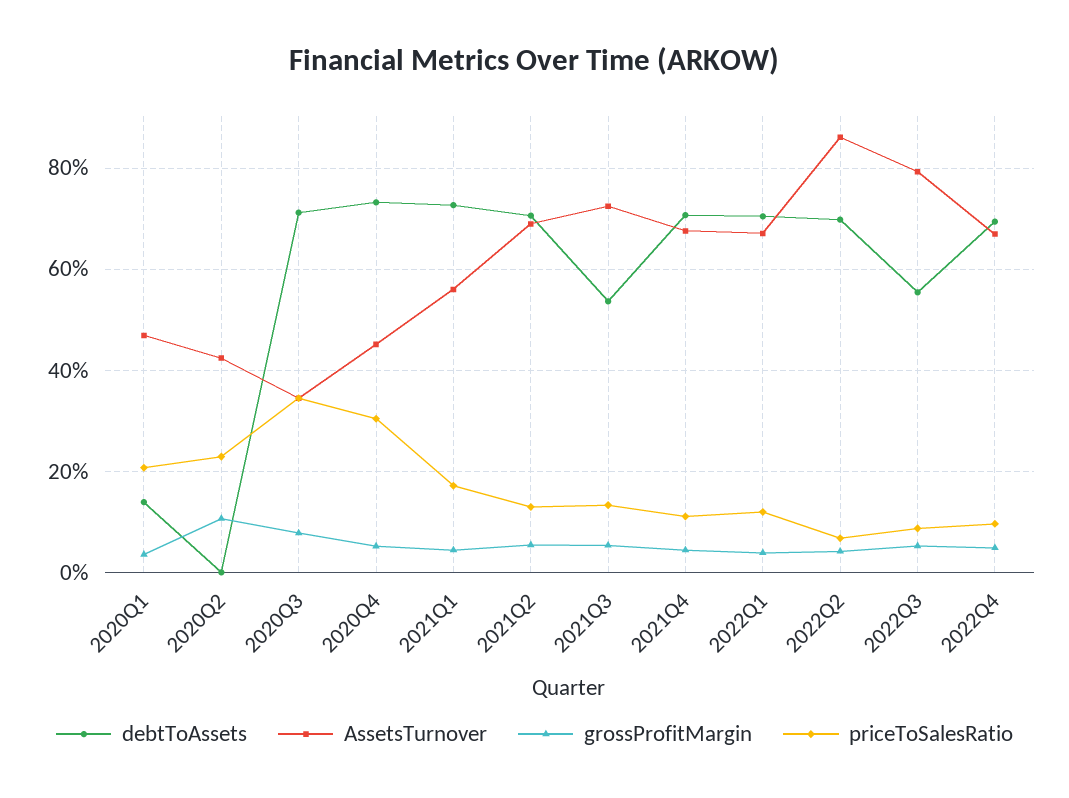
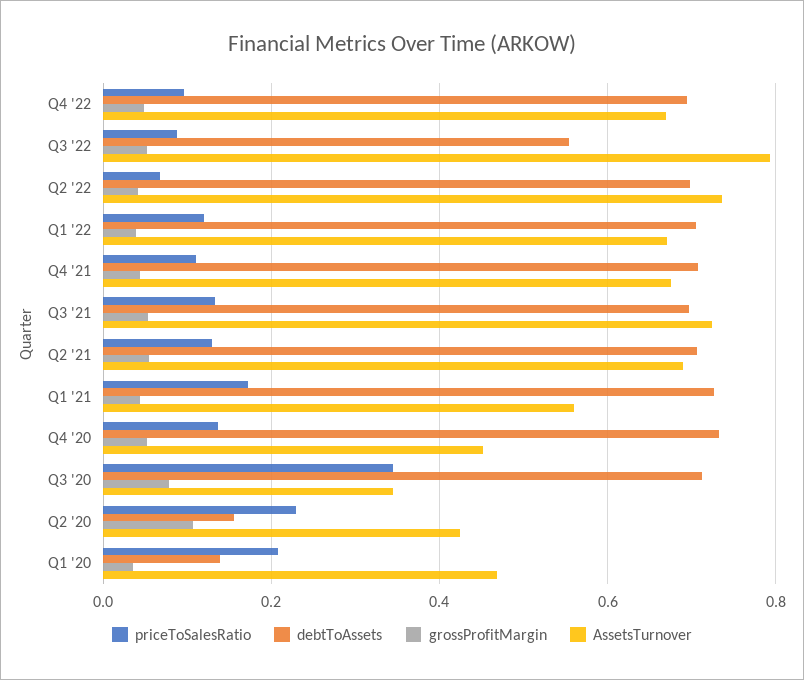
debtToAssets, 2020Q2: 0 -> 0.16
priceToSalesRatio, 2020Q4: 0.3 -> 0.14
debtToAssets, 2021Q3: 0.54 -> 0.7
AssetsTurnover, 2022Q2: 0.86 -> 0.74

